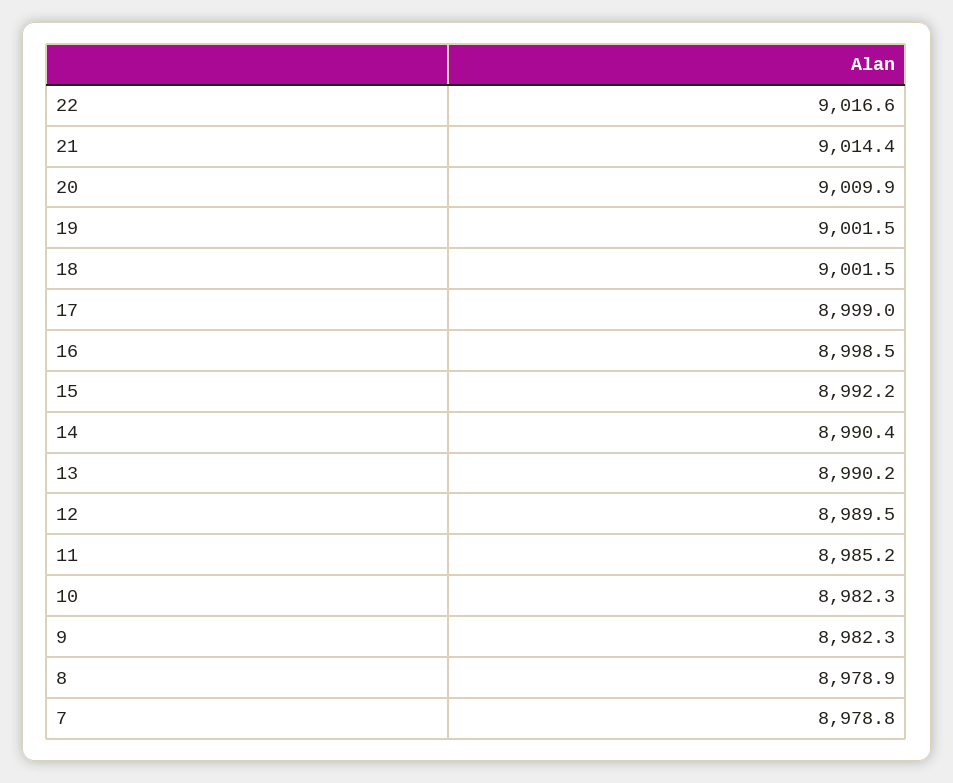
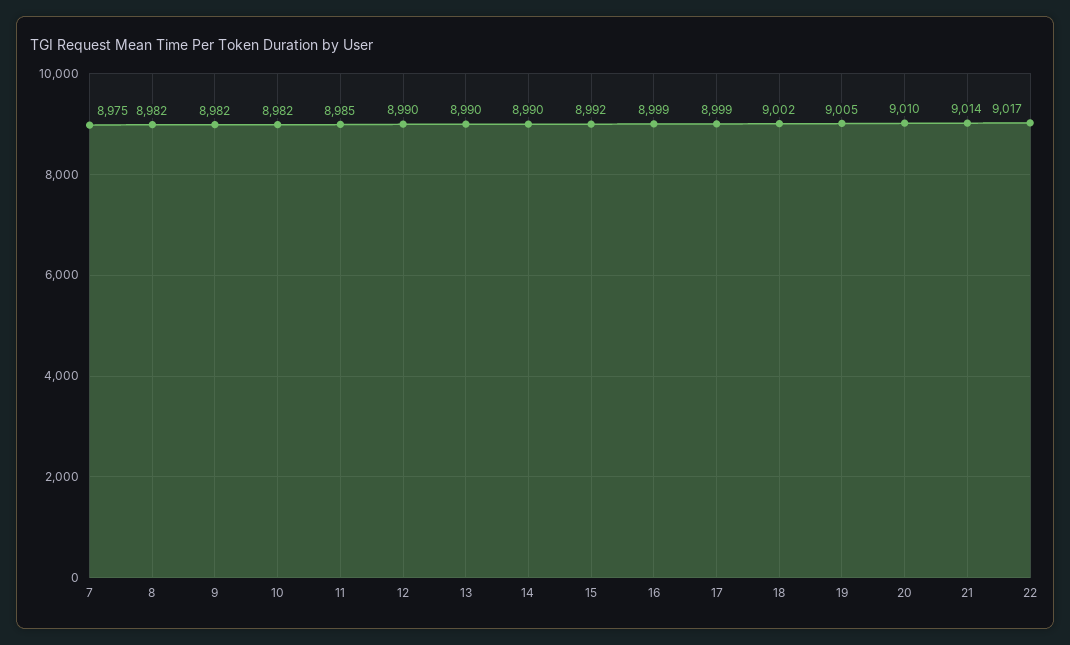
19: 9001.5 -> 9005
8: 8978.9 -> 8982
7: 8978.8 -> 8975

